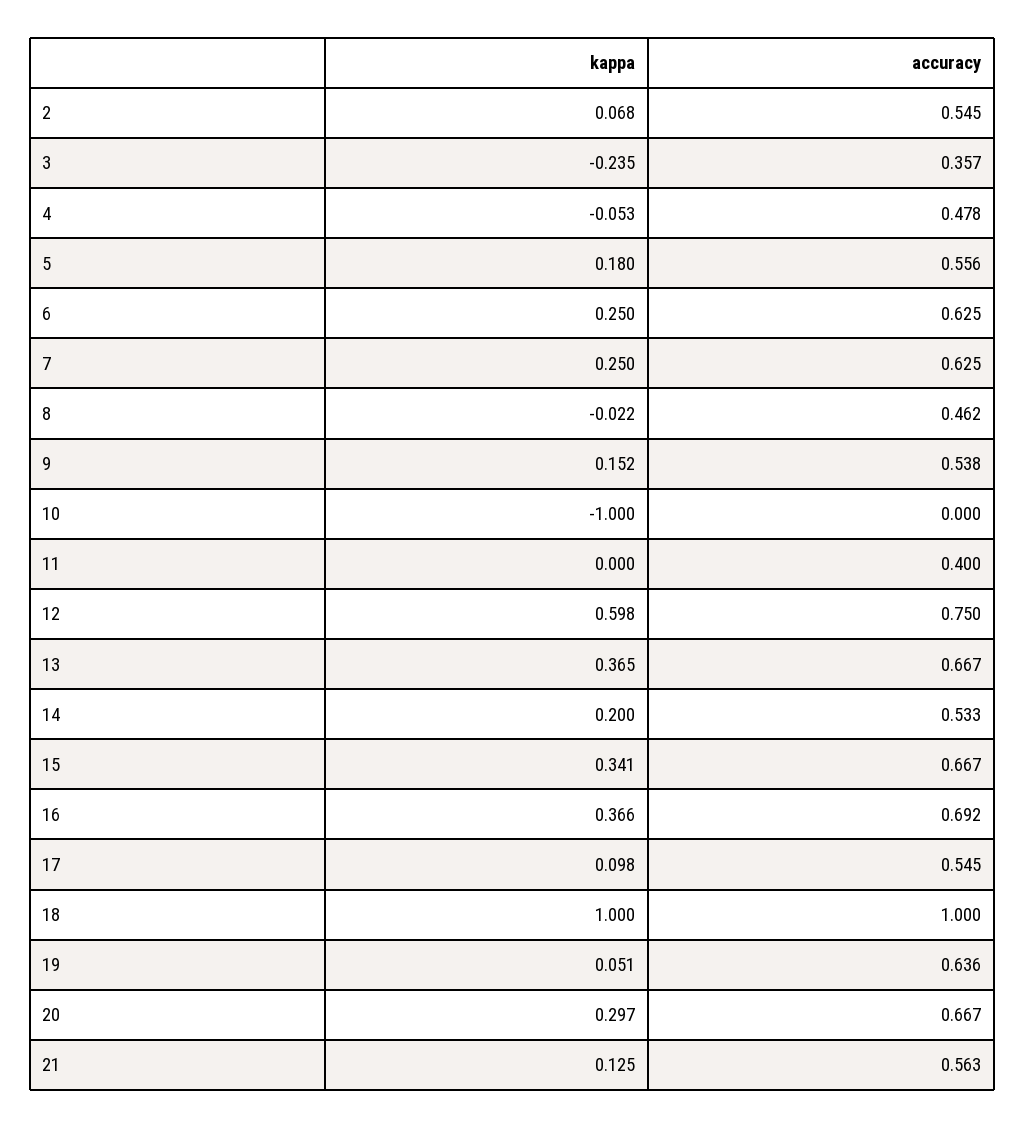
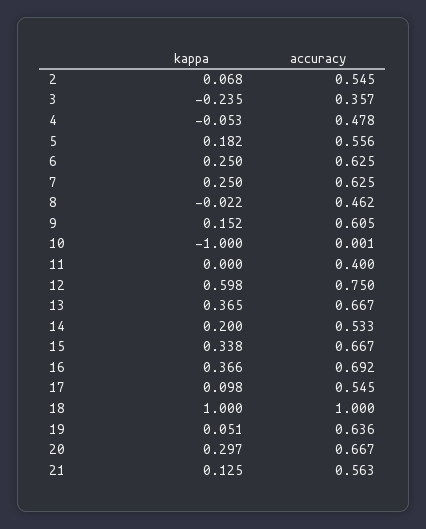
kappa, 5: 0.18 -> 0.182
accuracy, 9: 0.538 -> 0.605
accuracy, 10: 0 -> 0.001
kappa, 15: 0.341 -> 0.338

